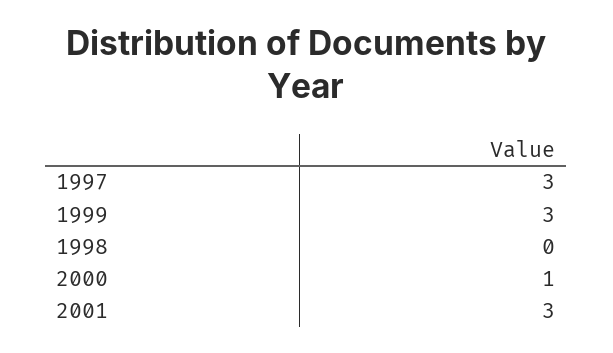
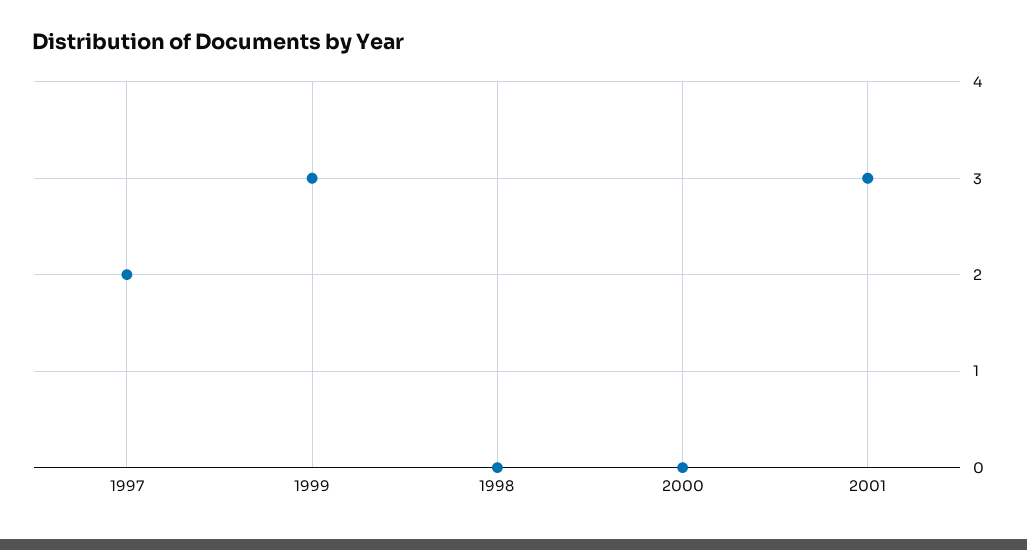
1997: 3 -> 2
2000: 1 -> 0

